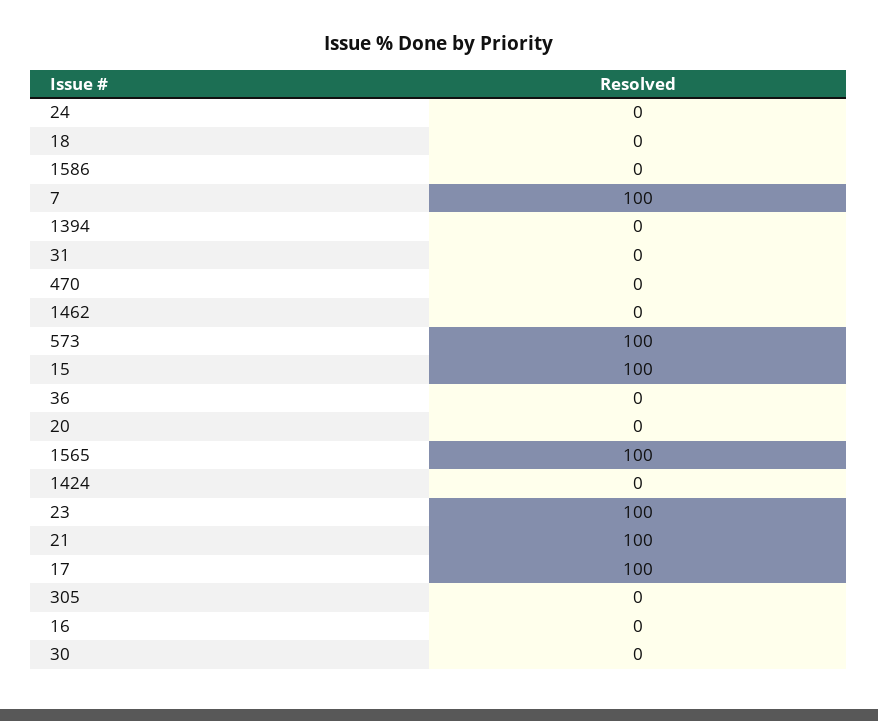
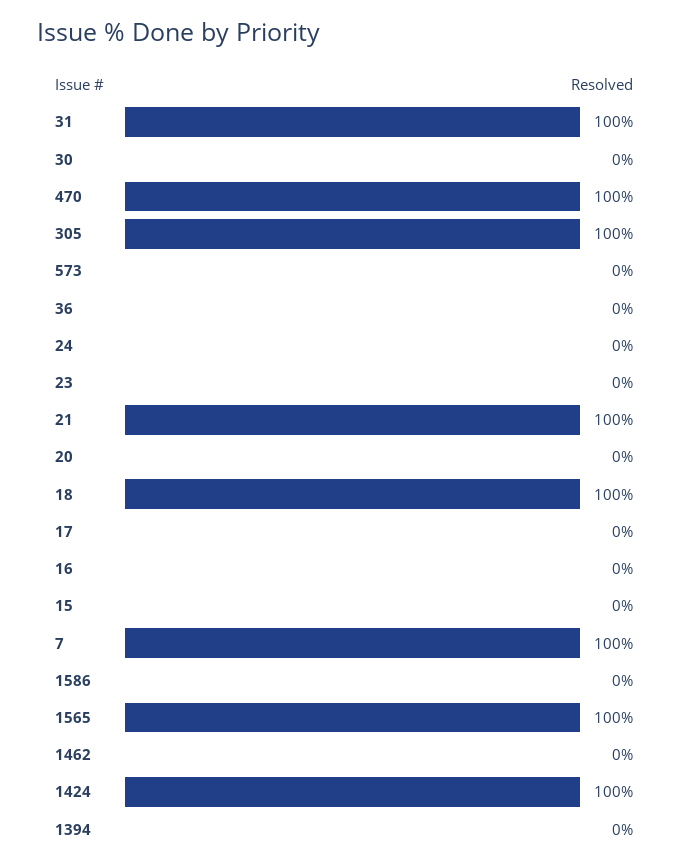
18: 0 -> 100
31: 0 -> 100
470: 0 -> 100
573: 100 -> 0
15: 100 -> 0
1424: 0 -> 100
23: 100 -> 0
17: 100 -> 0
305: 0 -> 100

